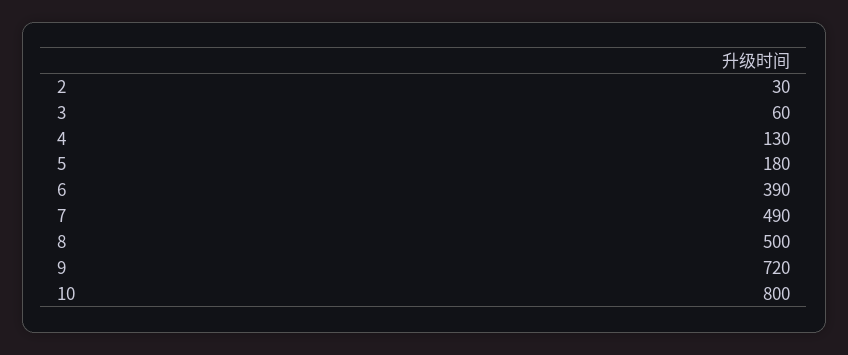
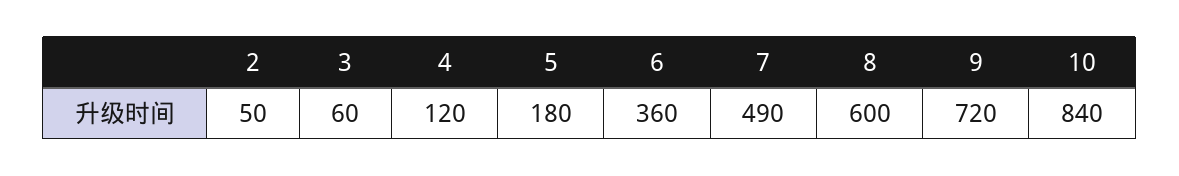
2: 30 -> 50
4: 130 -> 120
6: 390 -> 360
8: 500 -> 600
10: 800 -> 840

